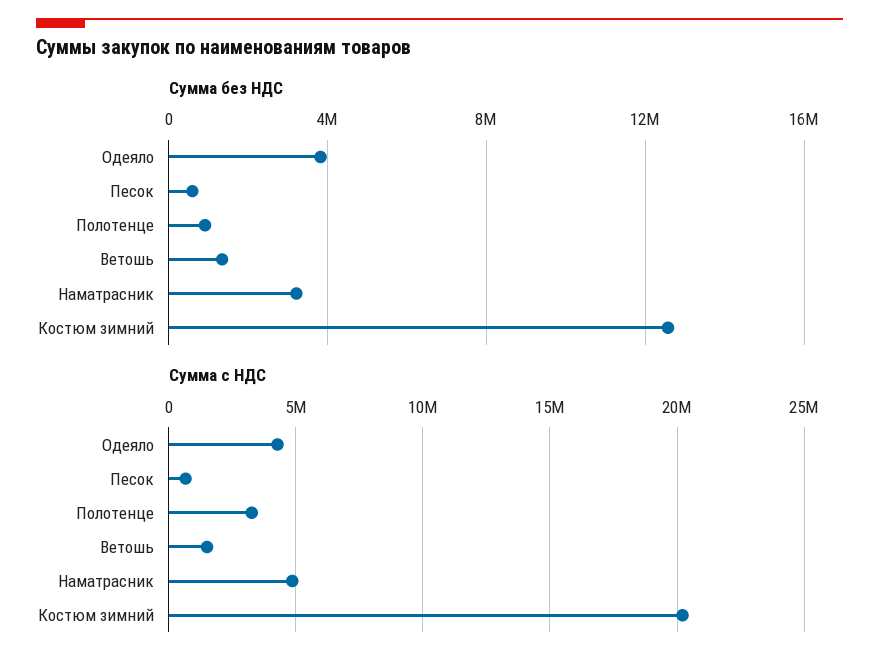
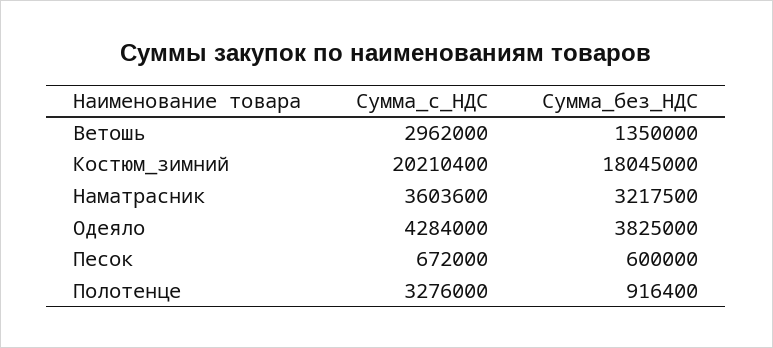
Сумма без НДС, Костюм зимний: 12500000 -> 18045000
Сумма с НДС, Ветошь: 1500000 -> 2962000
Сумма с НДС, Наматрасник: 5000000 -> 3603600

